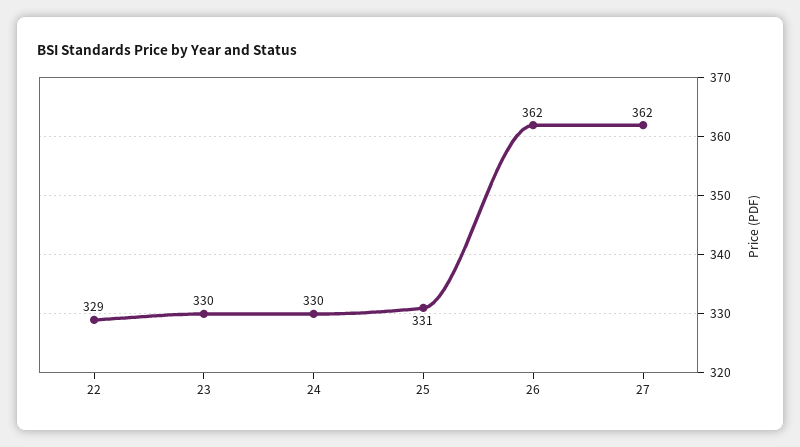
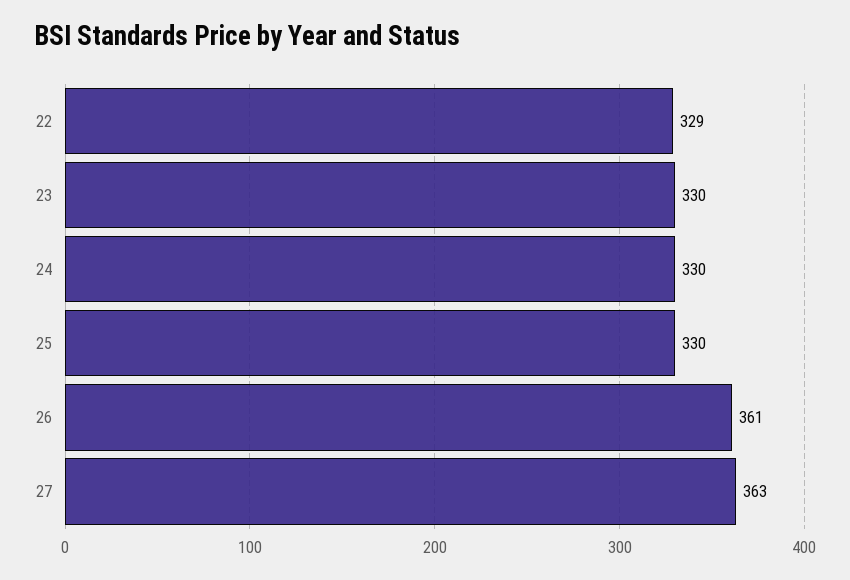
25: 331 -> 330
26: 362 -> 361
27: 362 -> 363

